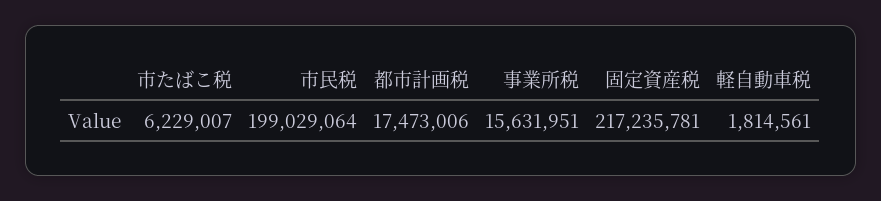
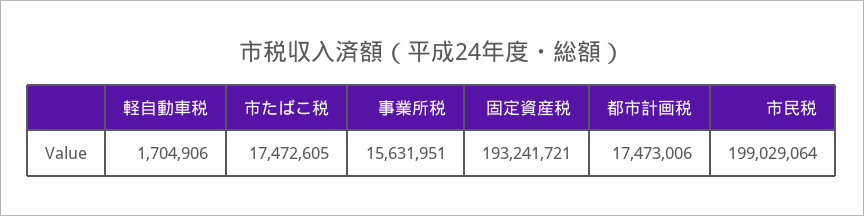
市たばこ税: 6229007 -> 17472605
固定資産税: 217235781 -> 193241721
軽自動車税: 1814561 -> 1704906

